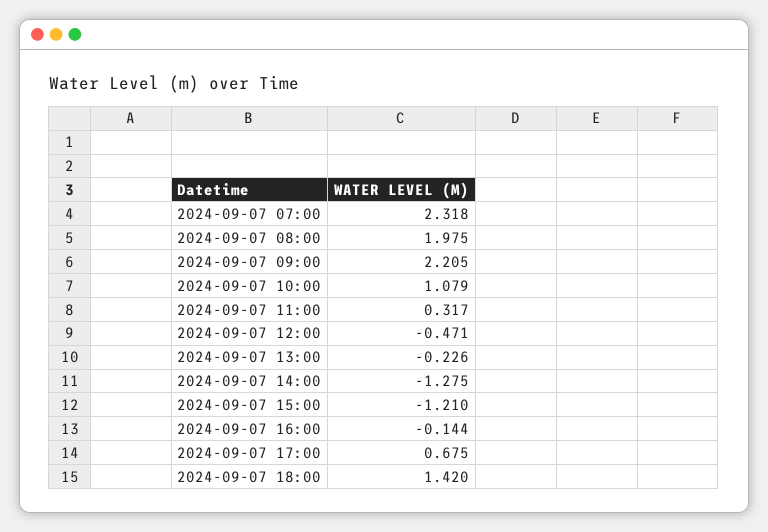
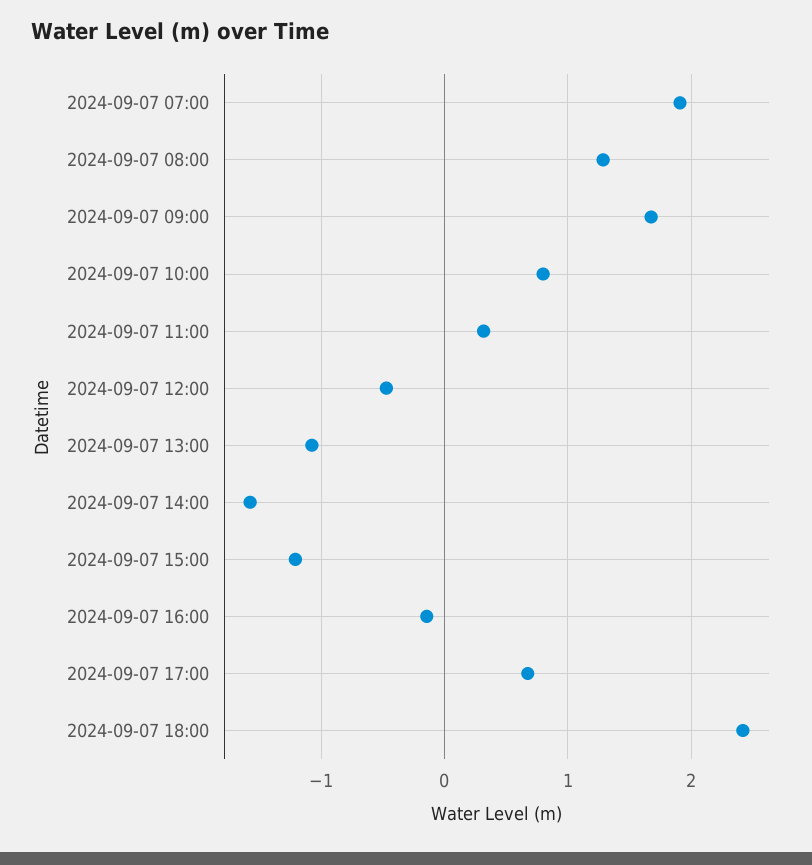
2024-09-07 07:00: 2.318 -> 1.9
2024-09-07 08:00: 1.975 -> 1.3
2024-09-07 09:00: 2.205 -> 1.7
2024-09-07 10:00: 1.079 -> 0.8
2024-09-07 13:00: -0.226 -> -1.1
2024-09-07 14:00: -1.275 -> -1.6
2024-09-07 18:00: 1.42 -> 2.4

